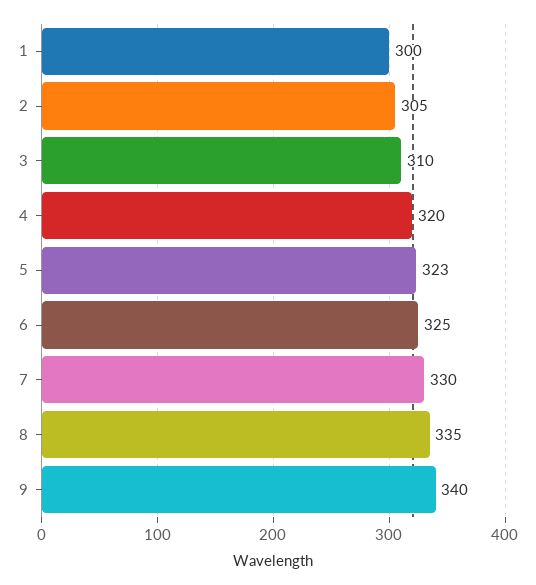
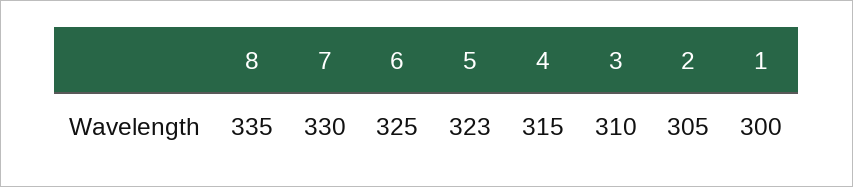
4: 320 -> 315
9: 340 -> none

